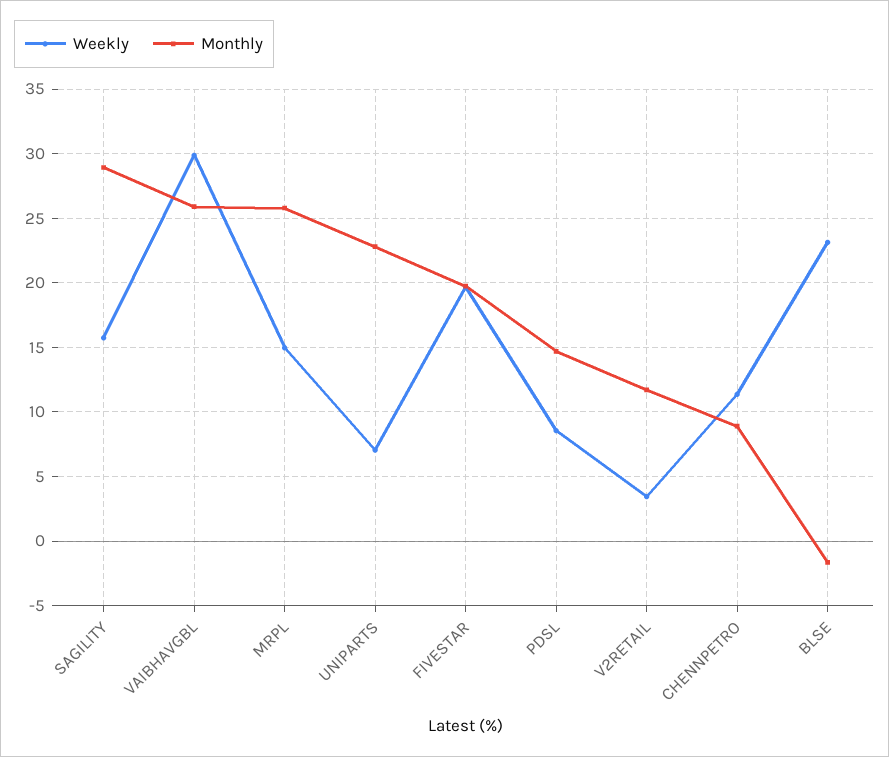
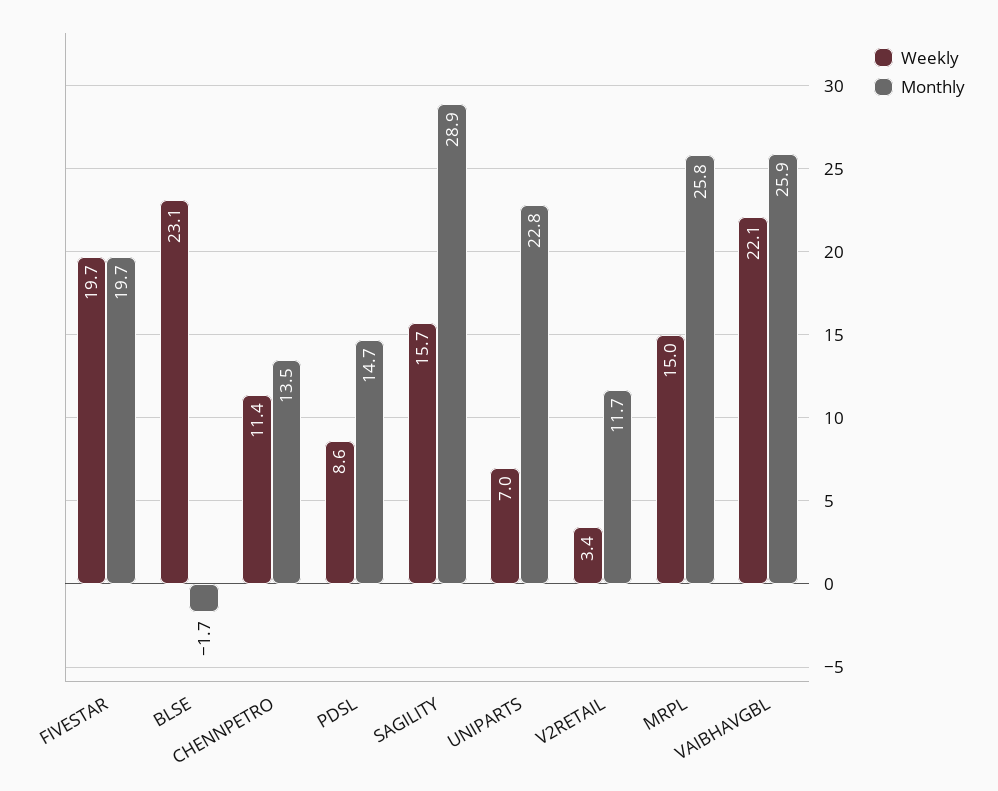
Weekly, VAIBHAVGBL: 30 -> 22.1
Monthly, CHENNPETRO: 9 -> 13.5

